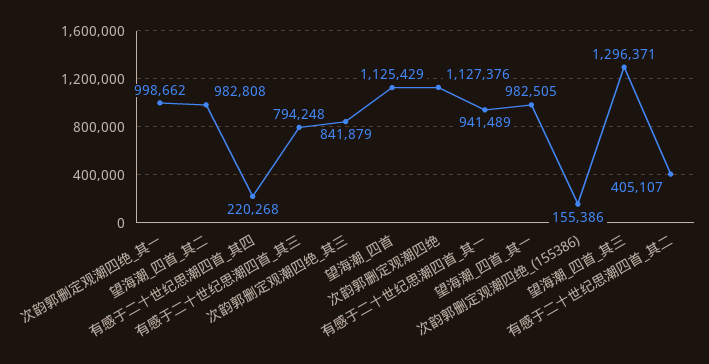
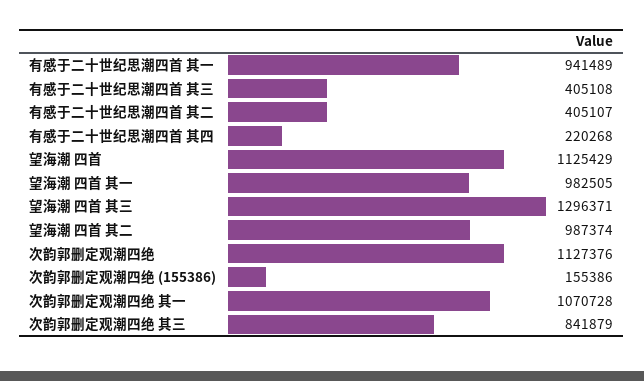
次韵郭删定观潮四绝_其一: 998662 -> 1070728
望海潮_四首_其二: 982808 -> 987374
有感于二十世纪思潮四首_其三: 794248 -> 405108

